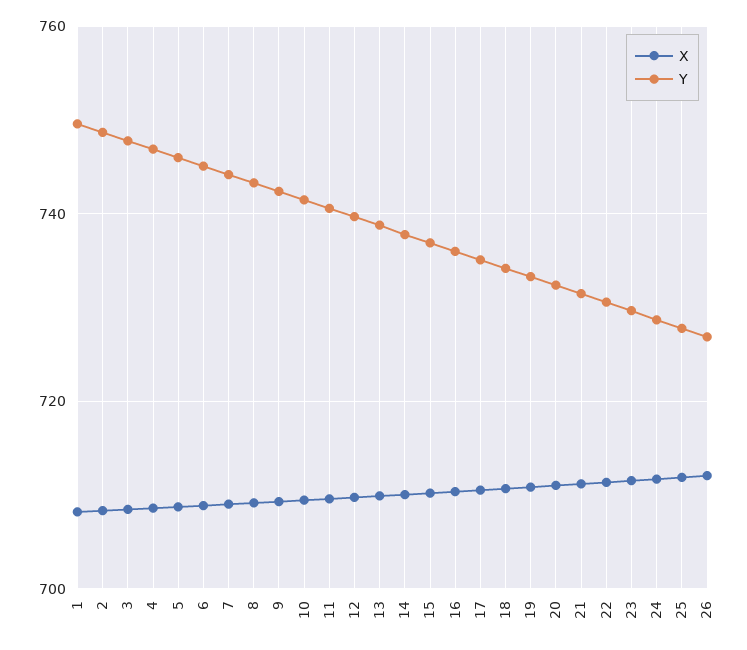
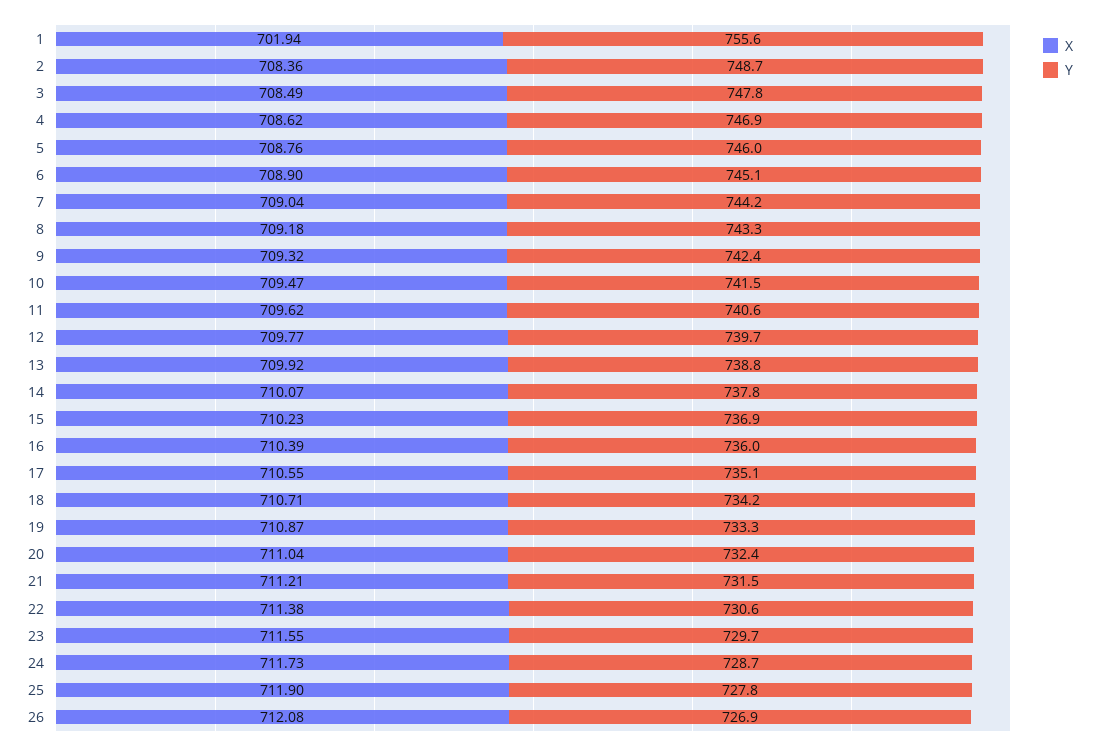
X, 1: 708 -> 701.94
Y, 1: 750 -> 755.6

